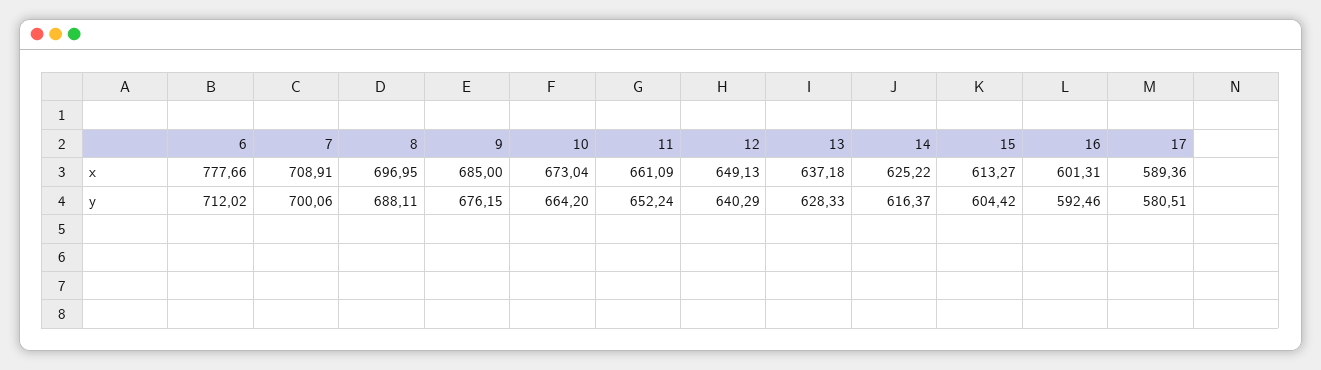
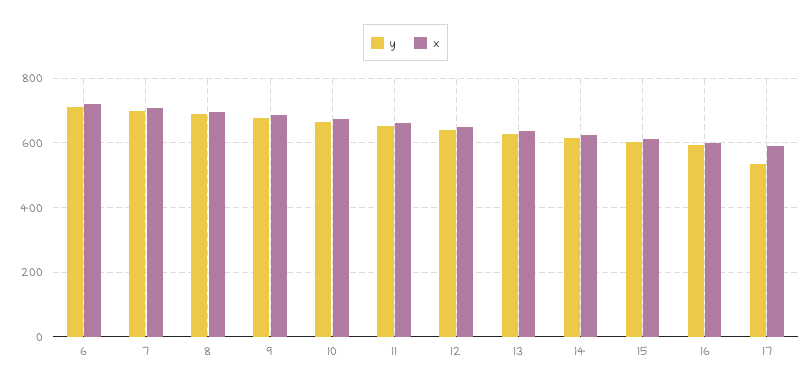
x, 6: 777.66 -> 720
y, 17: 580.51 -> 540

